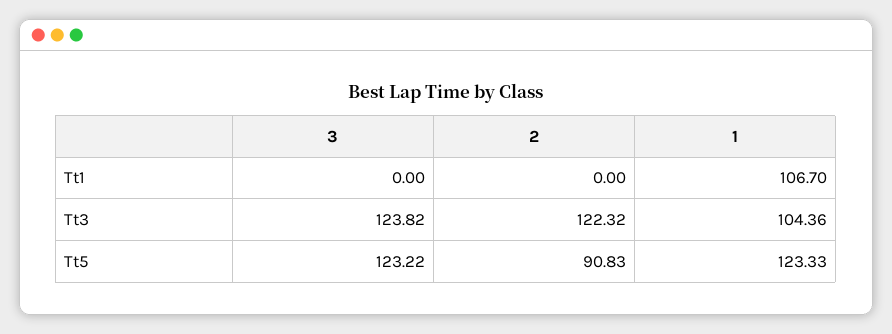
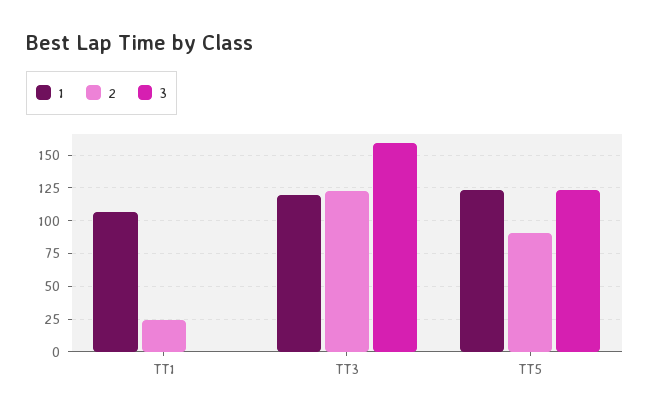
2, Tt1: 0 -> 25
3, Tt3: 123.82 -> 160
1, Tt3: 104.36 -> 120

